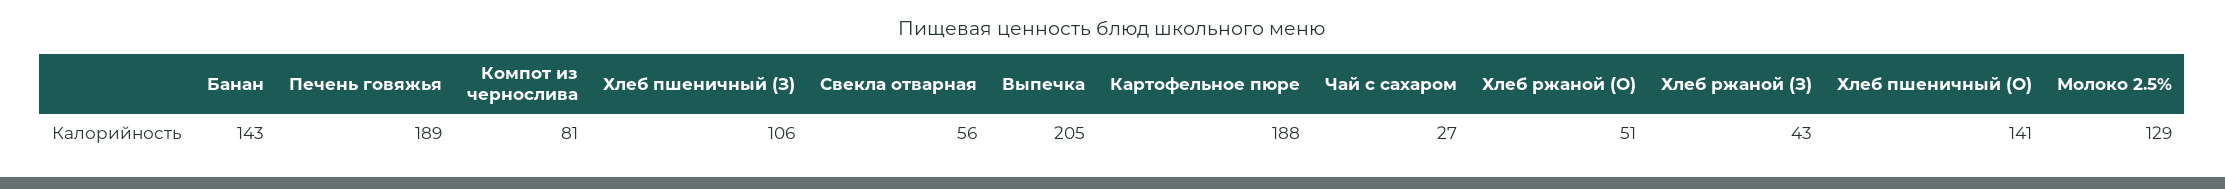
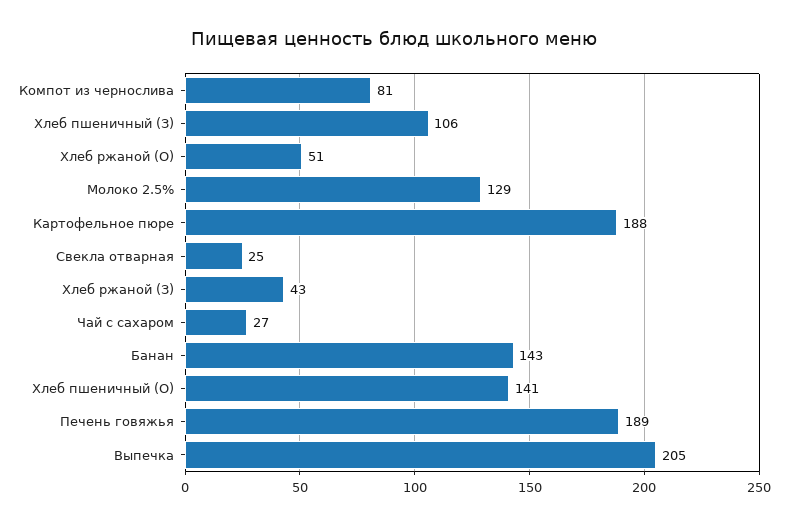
Свекла отварная: 56 -> 25

